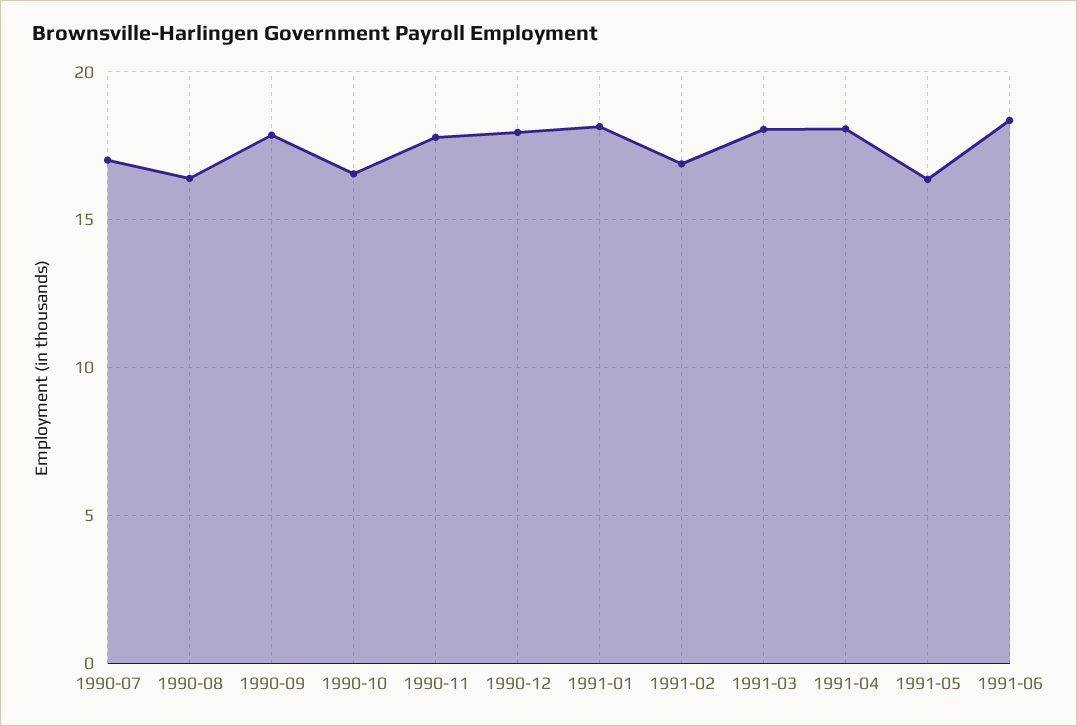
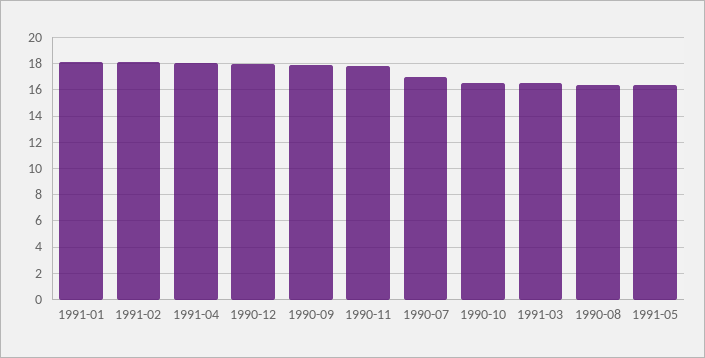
1991-02: 17 -> 18
1991-03: 18 -> 16.5
1991-06: 18.5 -> none

